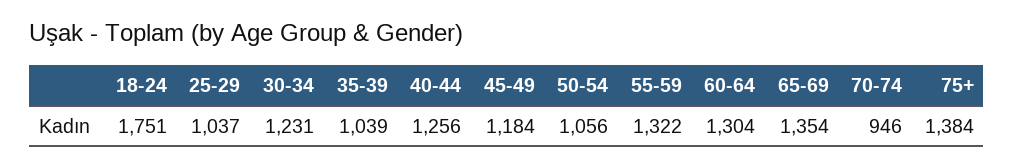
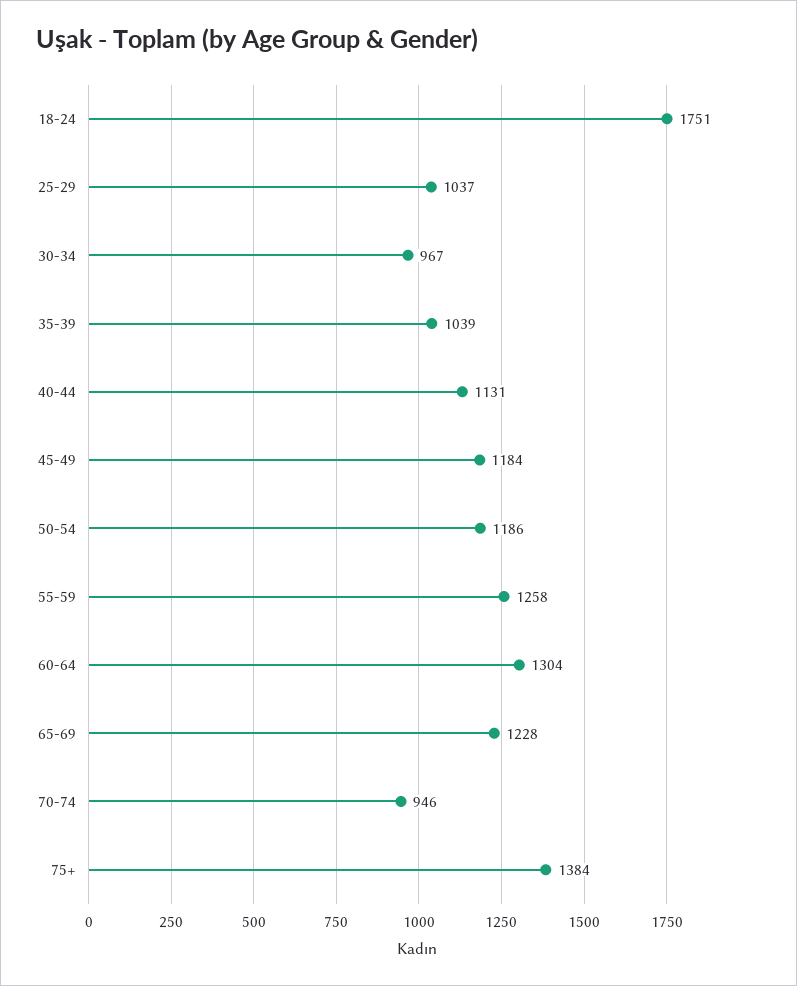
30-34: 1231 -> 967
40-44: 1256 -> 1131
50-54: 1056 -> 1186
55-59: 1322 -> 1258
65-69: 1354 -> 1228

